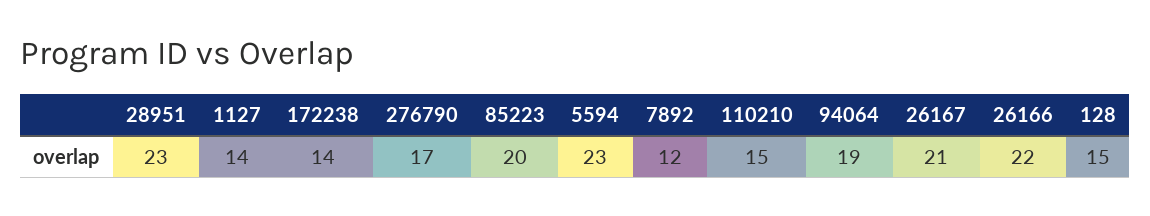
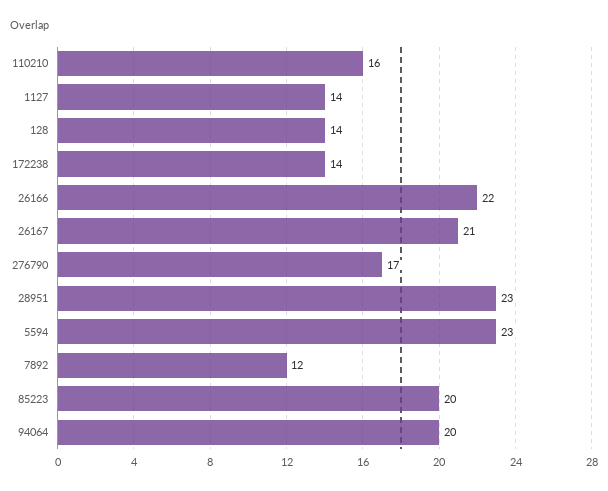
110210: 15 -> 16
94064: 19 -> 20
128: 15 -> 14

